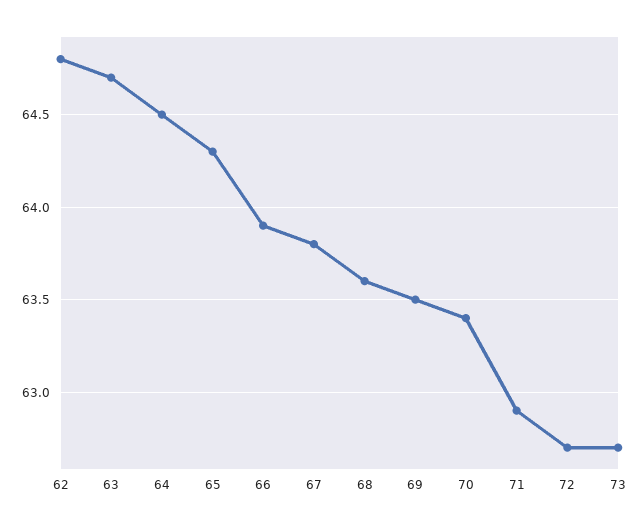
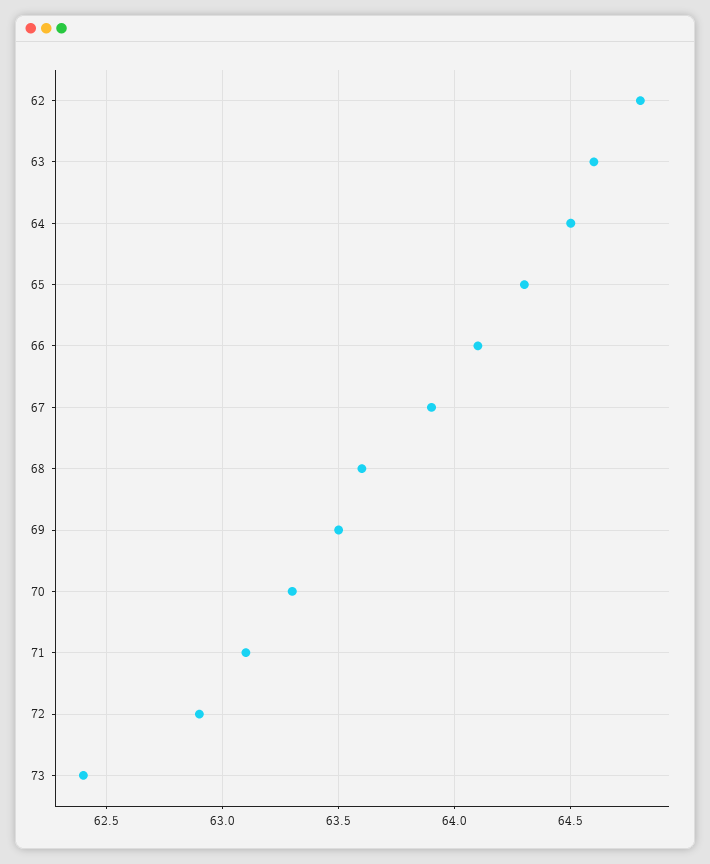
63: 64.7 -> 64.6
66: 63.9 -> 64.1
67: 63.8 -> 63.9
70: 63.4 -> 63.3
71: 62.9 -> 63.1
72: 62.7 -> 62.9
73: 62.7 -> 62.4

